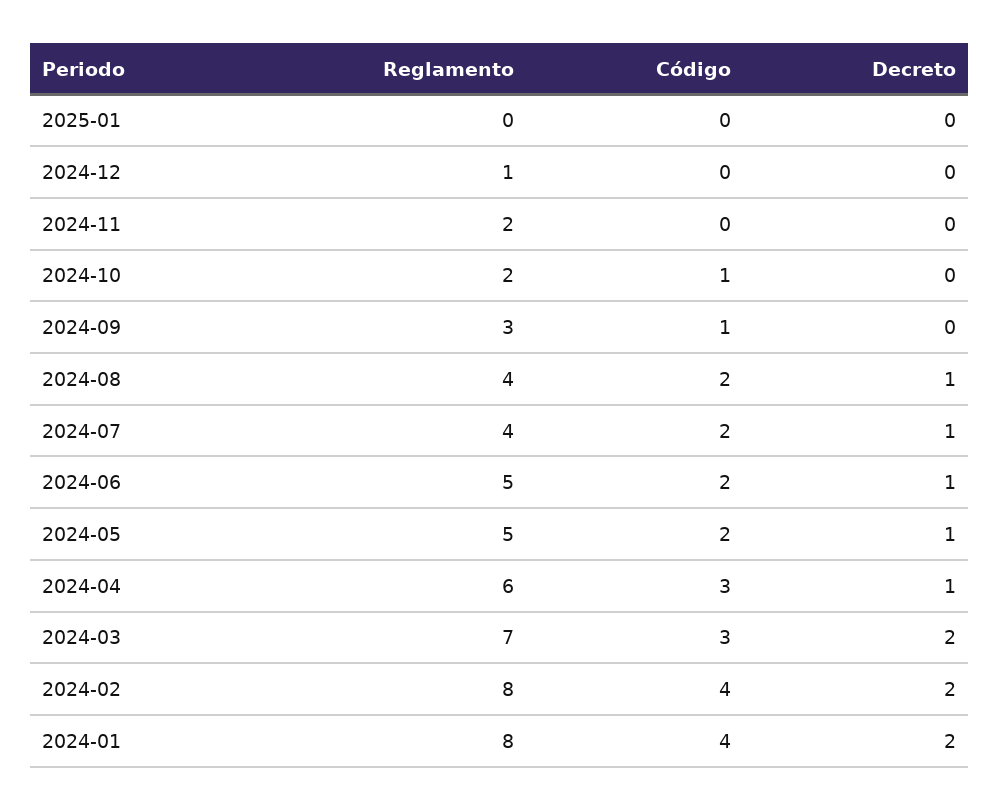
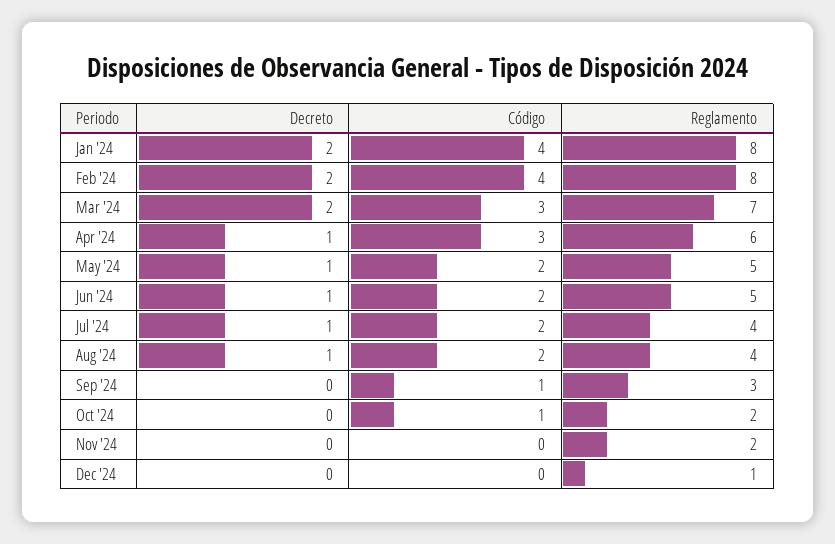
Reglamento, 2025-01: 0 -> none
Código, 2025-01: 0 -> none
Decreto, 2025-01: 0 -> none

